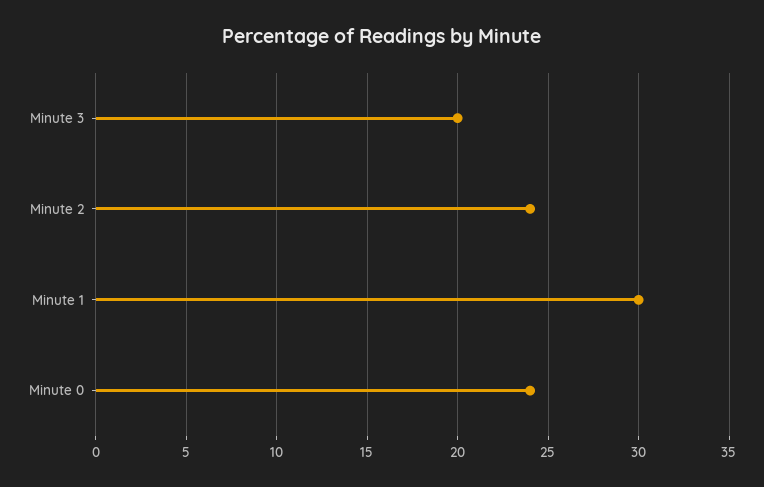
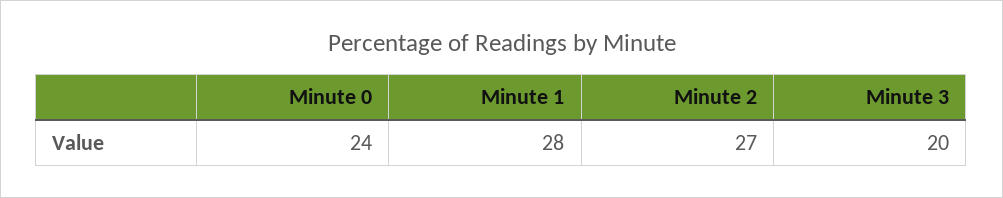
Minute 2: 24 -> 27
Minute 1: 30 -> 28

